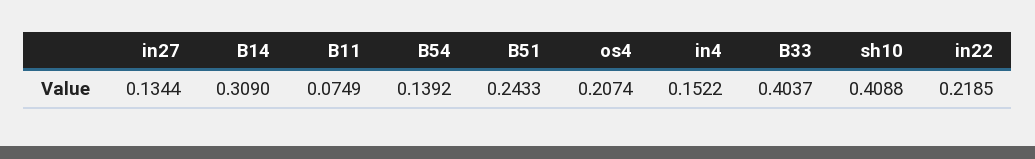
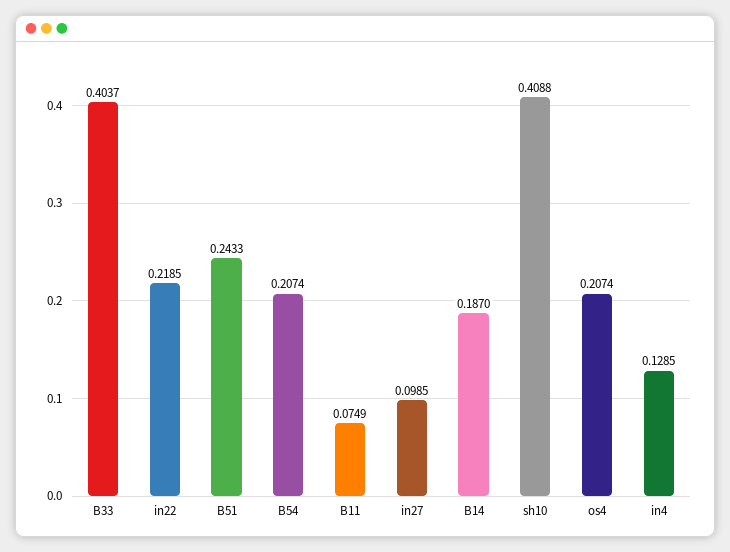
in27: 0.1344 -> 0.0985
B14: 0.309 -> 0.187
B54: 0.1392 -> 0.2074
in4: 0.1522 -> 0.1285

